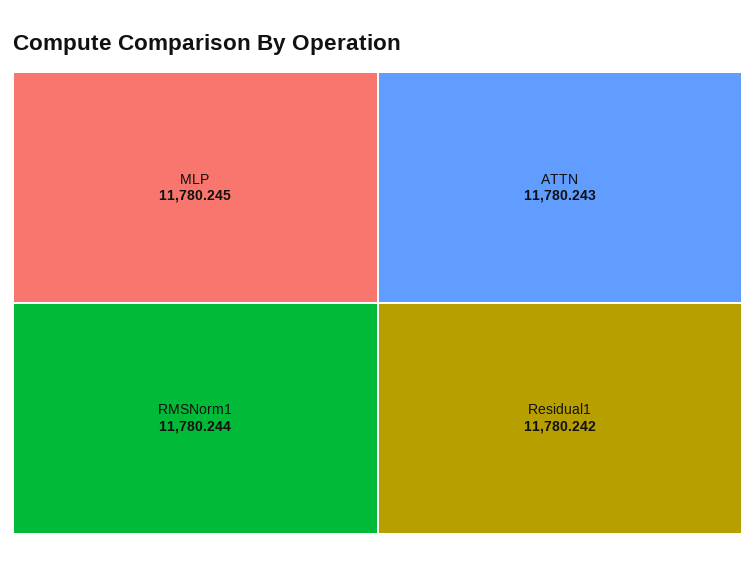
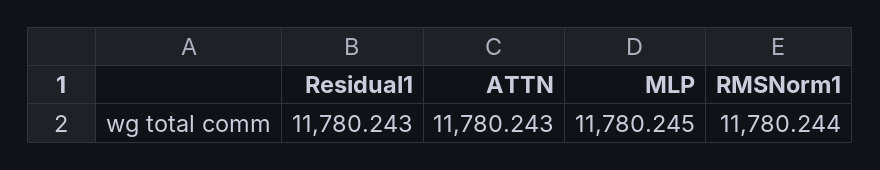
Residual1: 11780.242 -> 11780.243

